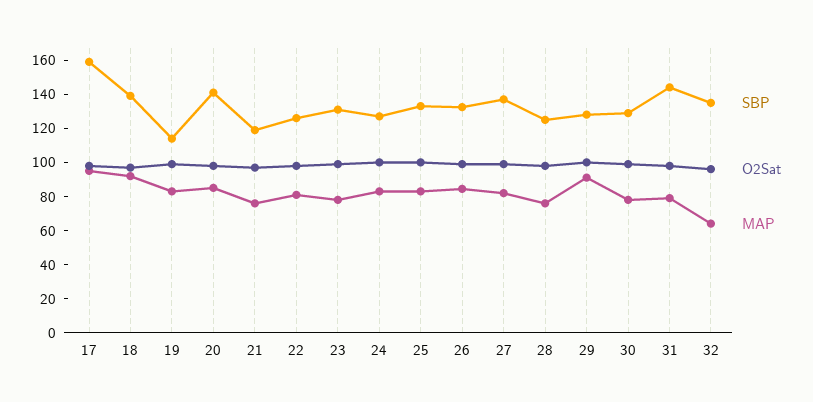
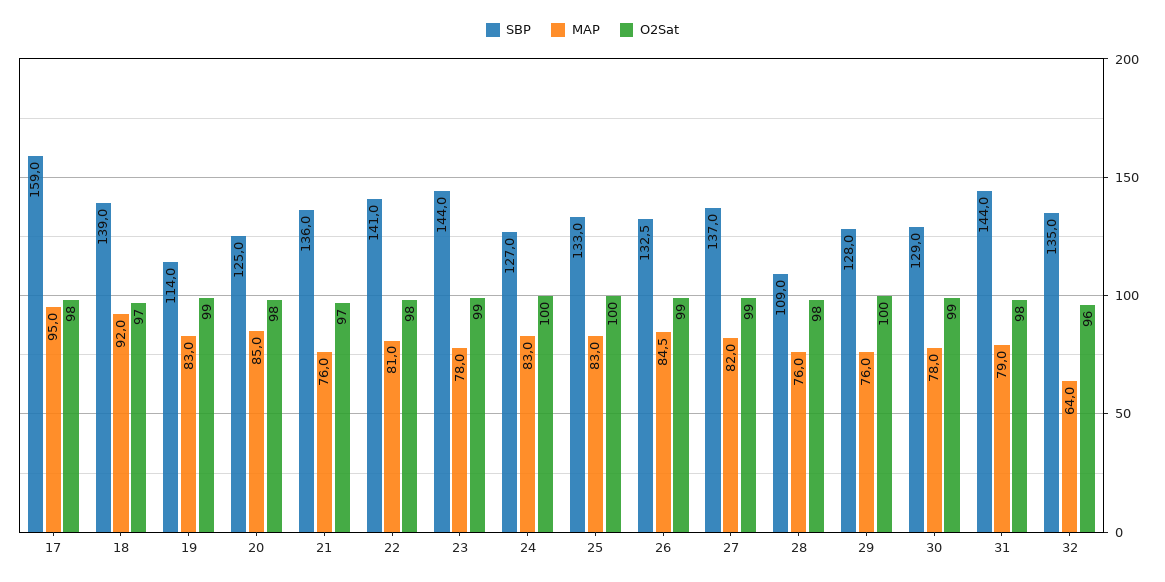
SBP, 20: 140 -> 125
SBP, 21: 120 -> 136
SBP, 22: 125 -> 141
SBP, 23: 130 -> 144
SBP, 28: 125 -> 109
MAP, 29: 90 -> 76

